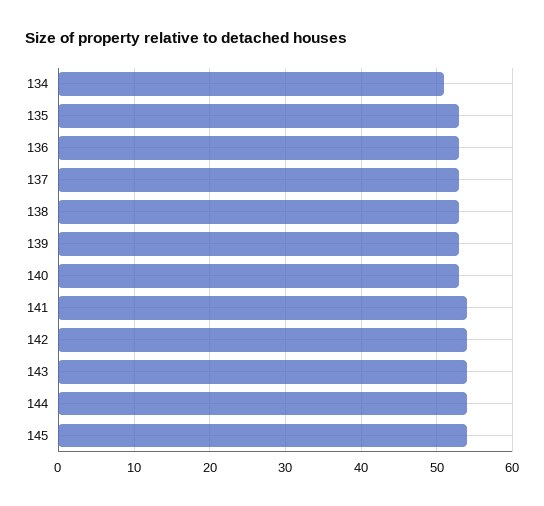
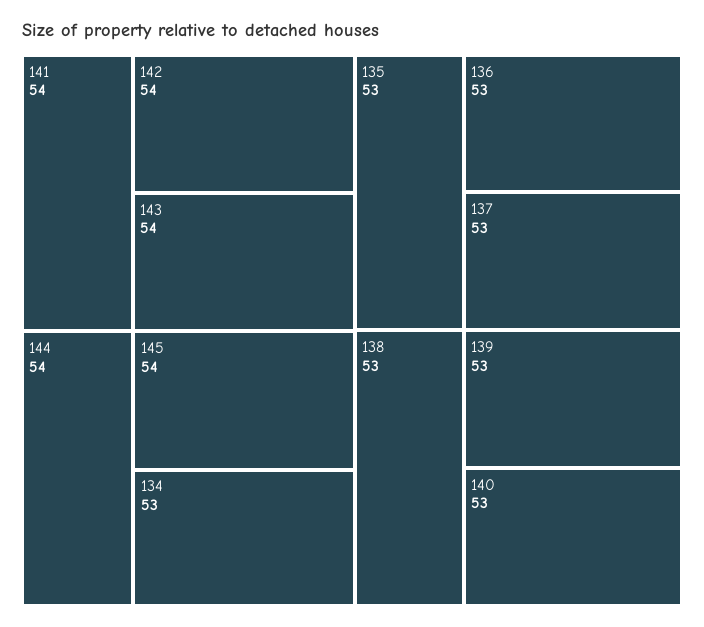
134: 51 -> 53

